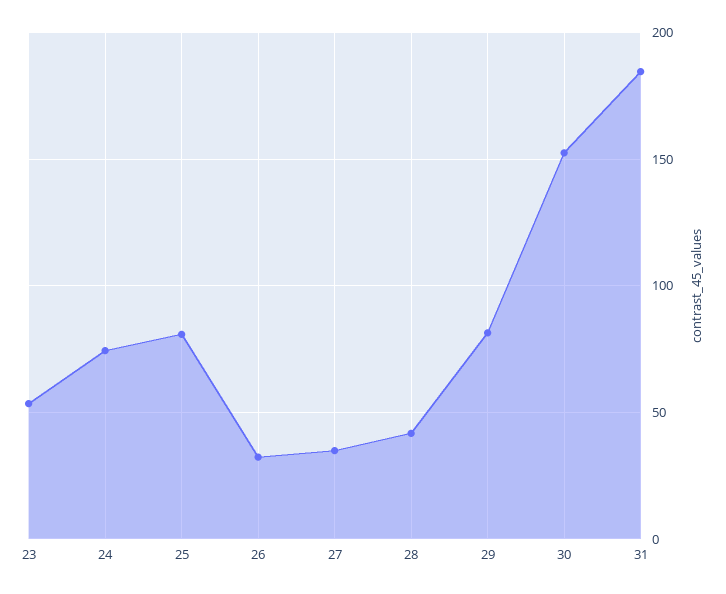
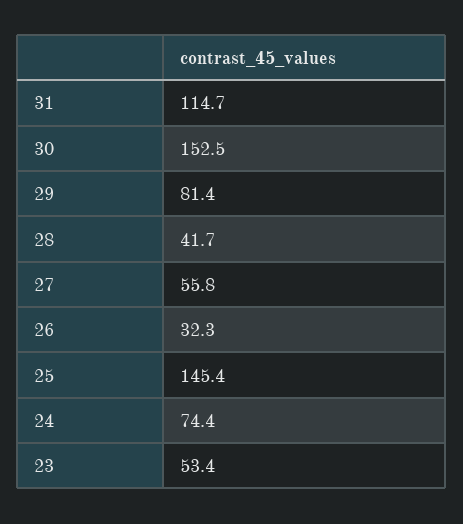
25: 80 -> 145.4
27: 35 -> 55.8
31: 185 -> 114.7

